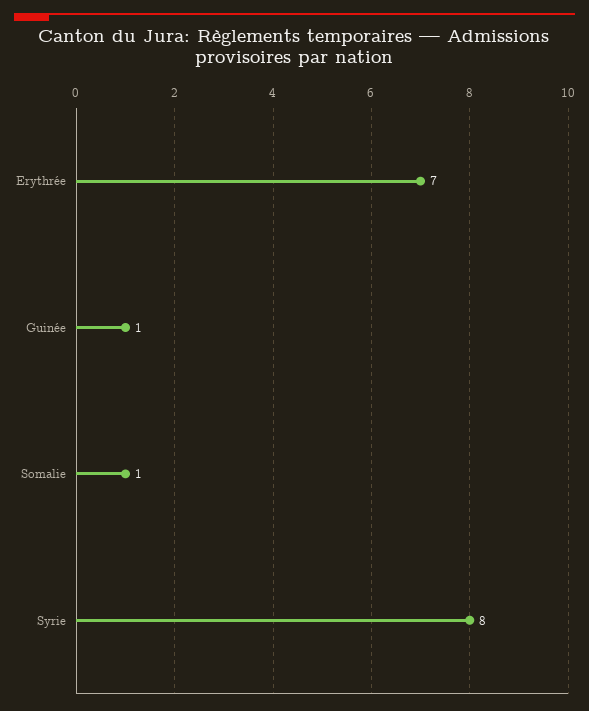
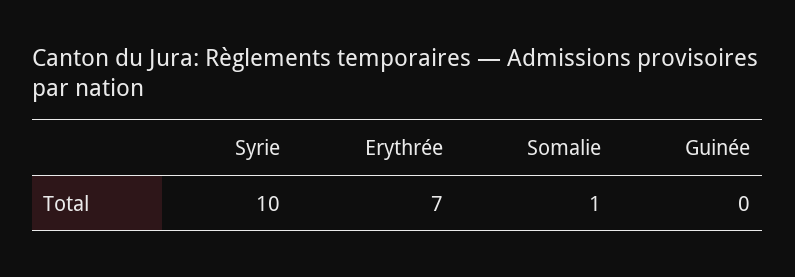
Guinée: 1 -> 0
Syrie: 8 -> 10

